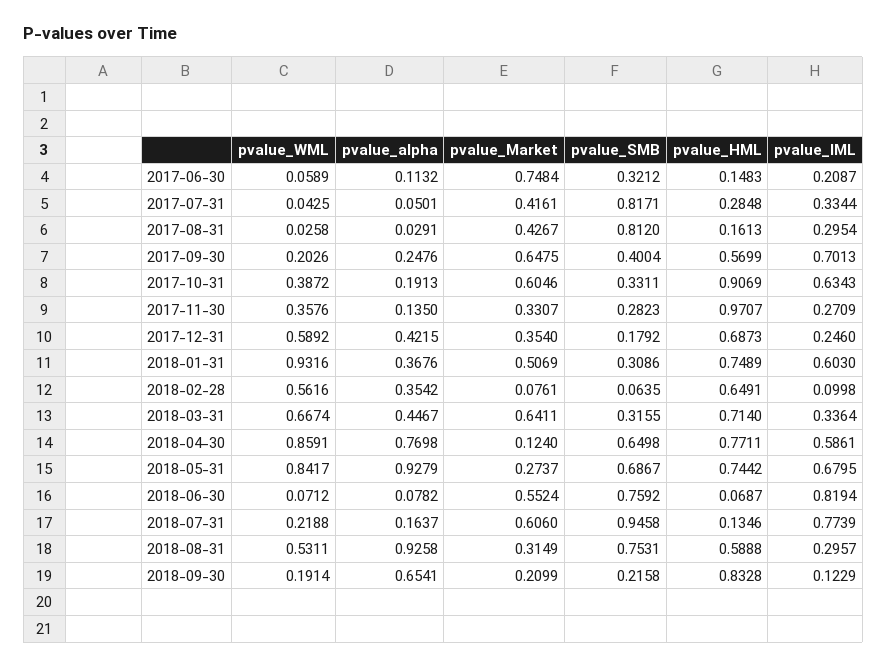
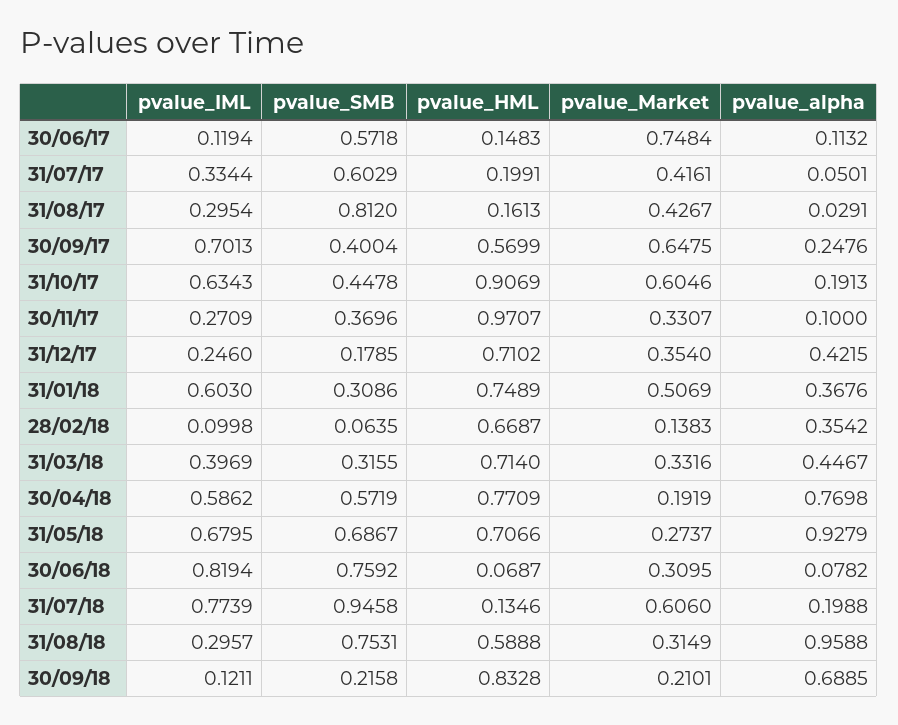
pvalue_WML, 2017-06-30: 0.0589 -> none
pvalue_SMB, 2017-06-30: 0.3212 -> 0.5718
pvalue_IML, 2017-06-30: 0.2087 -> 0.1194
pvalue_WML, 2017-07-31: 0.0425 -> none
pvalue_SMB, 2017-07-31: 0.8171 -> 0.6029
pvalue_HML, 2017-07-31: 0.2848 -> 0.1991
pvalue_WML, 2017-08-31: 0.0258 -> none
pvalue_WML, 2017-09-30: 0.2026 -> none
pvalue_WML, 2017-10-31: 0.3872 -> none
pvalue_SMB, 2017-10-31: 0.3311 -> 0.4478
pvalue_WML, 2017-11-30: 0.3576 -> none
pvalue_alpha, 2017-11-30: 0.135 -> 0.1
pvalue_SMB, 2017-11-30: 0.2823 -> 0.3696
pvalue_WML, 2017-12-31: 0.5892 -> none
pvalue_SMB, 2017-12-31: 0.1792 -> 0.1785
pvalue_HML, 2017-12-31: 0.6873 -> 0.7102
pvalue_WML, 2018-01-31: 0.9316 -> none
pvalue_WML, 2018-02-28: 0.5616 -> none
pvalue_Market, 2018-02-28: 0.0761 -> 0.1383
pvalue_HML, 2018-02-28: 0.6491 -> 0.6687
pvalue_WML, 2018-03-31: 0.6674 -> none
pvalue_Market, 2018-03-31: 0.6411 -> 0.3316
pvalue_IML, 2018-03-31: 0.3364 -> 0.3969
pvalue_WML, 2018-04-30: 0.8591 -> none
pvalue_Market, 2018-04-30: 0.124 -> 0.1919
pvalue_SMB, 2018-04-30: 0.6498 -> 0.5719
pvalue_HML, 2018-04-30: 0.7711 -> 0.7709
pvalue_IML, 2018-04-30: 0.5861 -> 0.5862
pvalue_WML, 2018-05-31: 0.8417 -> none
pvalue_HML, 2018-05-31: 0.7442 -> 0.7066
pvalue_WML, 2018-06-30: 0.0712 -> none
pvalue_Market, 2018-06-30: 0.5524 -> 0.3095
pvalue_WML, 2018-07-31: 0.2188 -> none
pvalue_alpha, 2018-07-31: 0.1637 -> 0.1988
pvalue_WML, 2018-08-31: 0.5311 -> none
pvalue_alpha, 2018-08-31: 0.9258 -> 0.9588
pvalue_WML, 2018-09-30: 0.1914 -> none
pvalue_alpha, 2018-09-30: 0.6541 -> 0.6885
pvalue_Market, 2018-09-30: 0.2099 -> 0.2101
pvalue_IML, 2018-09-30: 0.1229 -> 0.1211

